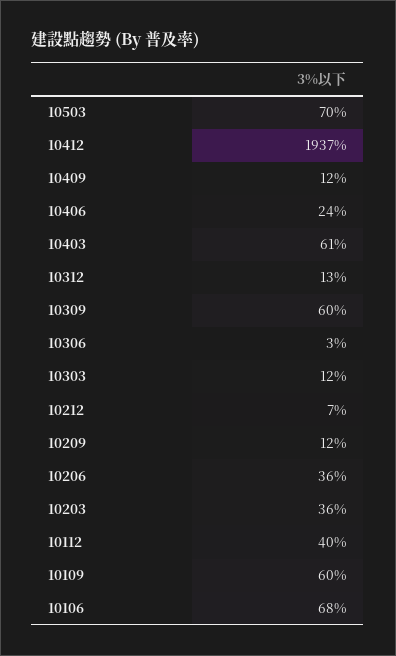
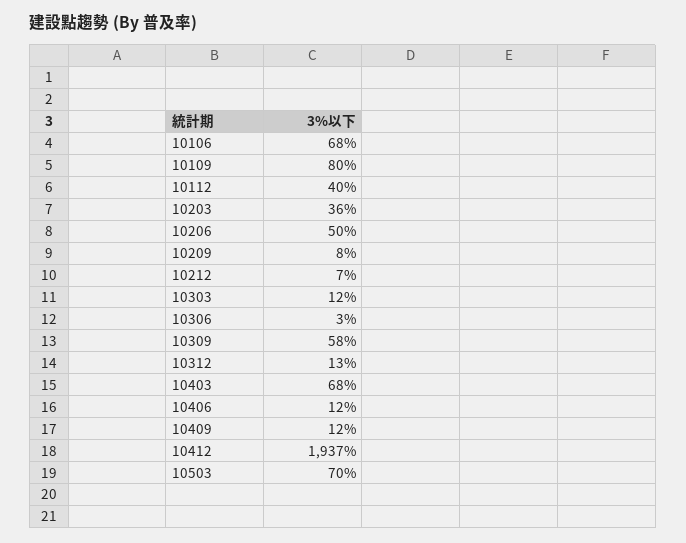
10406: 24 -> 12
10403: 61 -> 68
10309: 60 -> 58
10209: 12 -> 8
10206: 36 -> 50
10109: 60 -> 80

